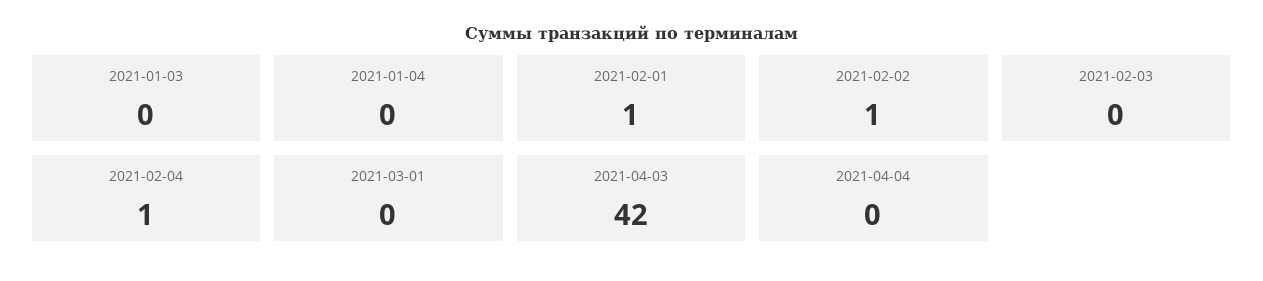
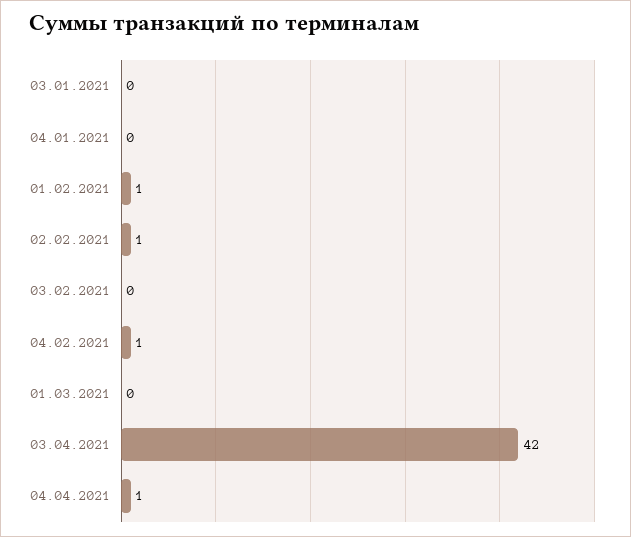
2021-04-04: 0 -> 1

